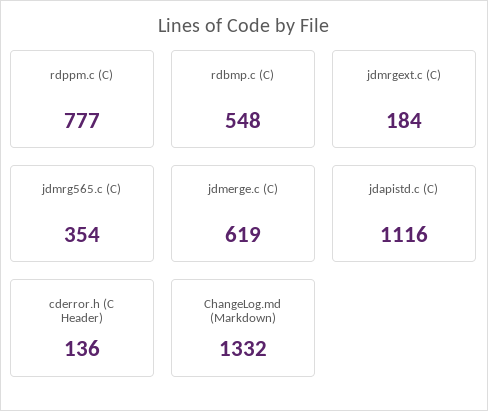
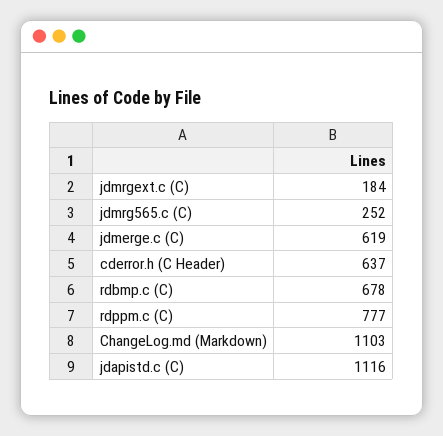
rdbmp.c (C): 548 -> 678
jdmrg565.c (C): 354 -> 252
cderror.h (C Header): 136 -> 637
ChangeLog.md (Markdown): 1332 -> 1103

